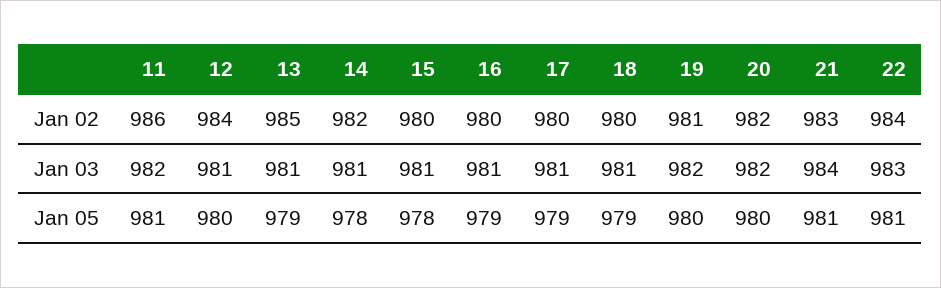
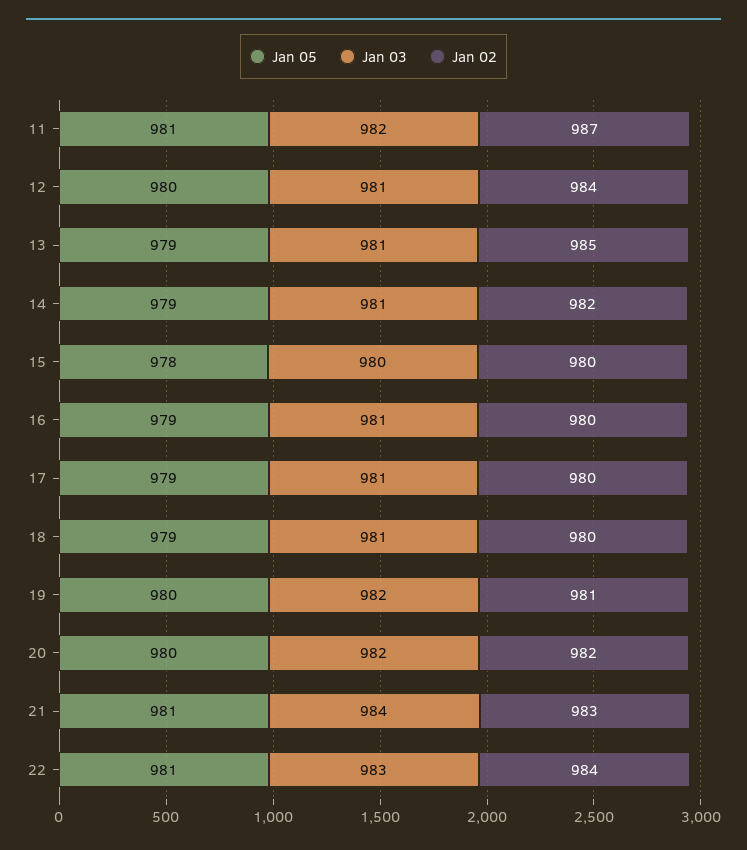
Jan 02, 11: 986 -> 987
Jan 03, 15: 981 -> 980
Jan 05, 14: 978 -> 979

